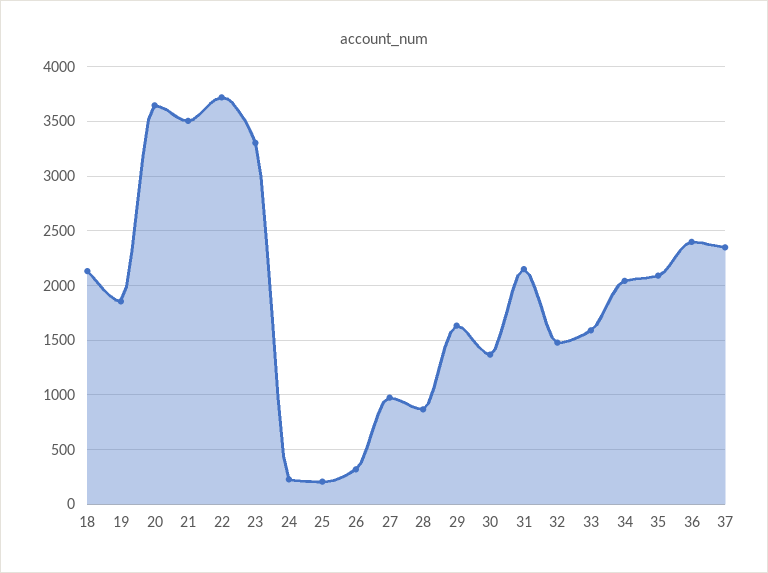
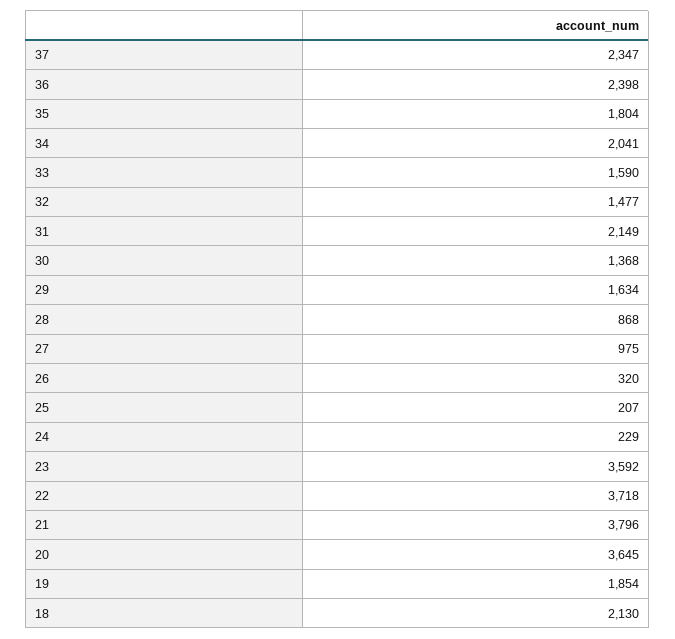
21: 3500 -> 3796
23: 3300 -> 3592
35: 2100 -> 1804

